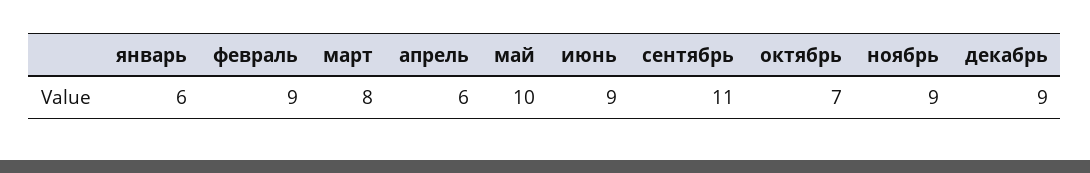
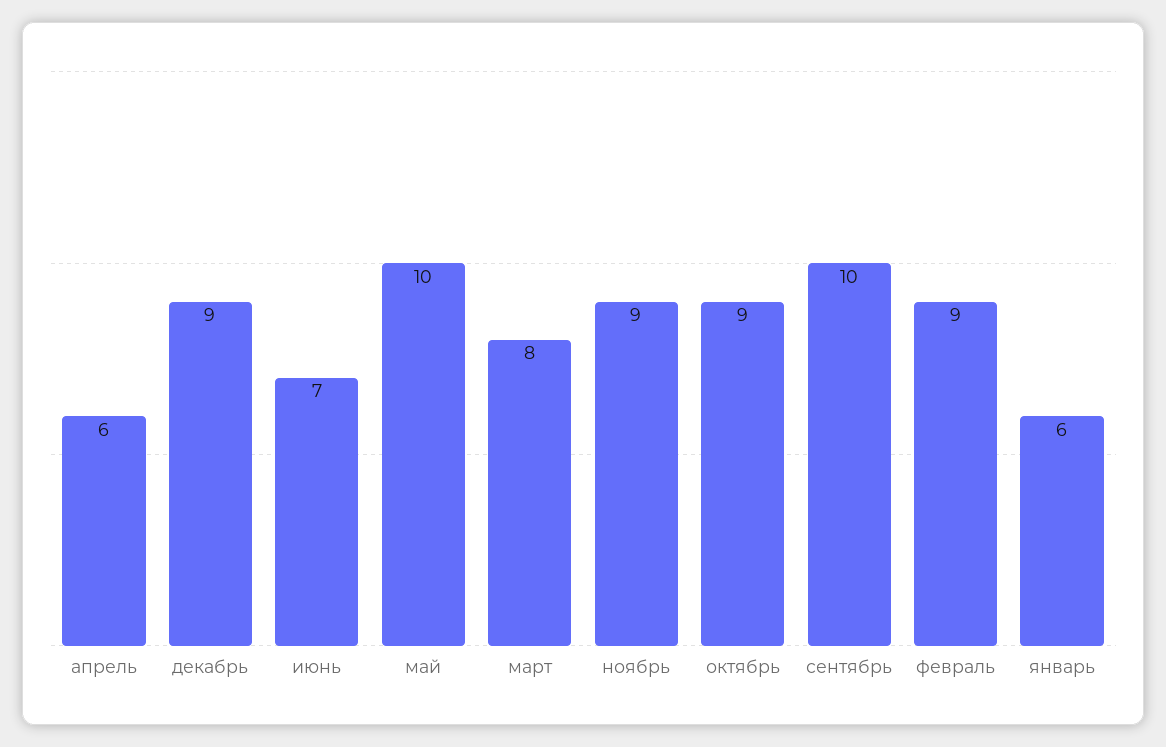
июнь: 9 -> 7
сентябрь: 11 -> 10
октябрь: 7 -> 9

